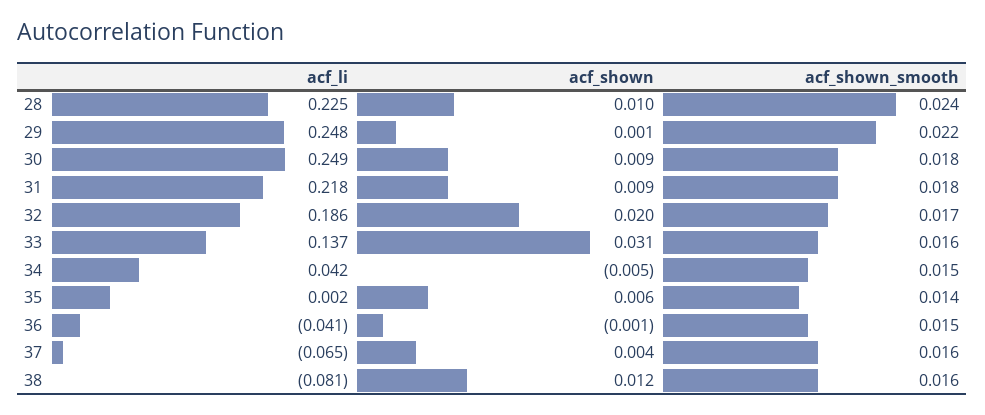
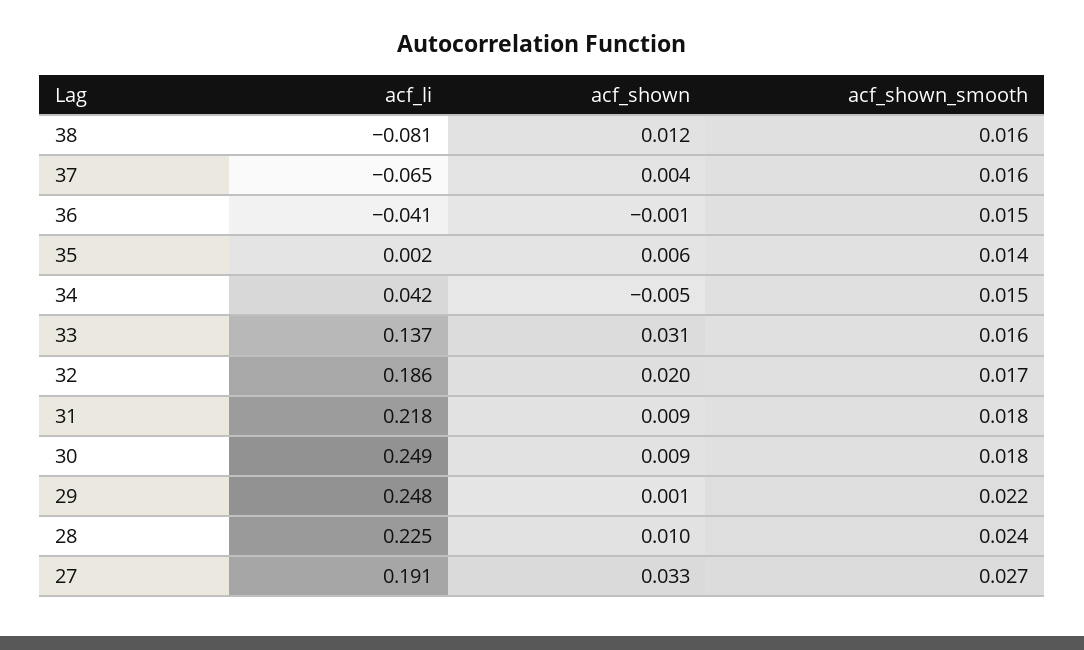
acf_li, 27: none -> 0.191
acf_shown, 27: none -> 0.033
acf_shown_smooth, 27: none -> 0.027

